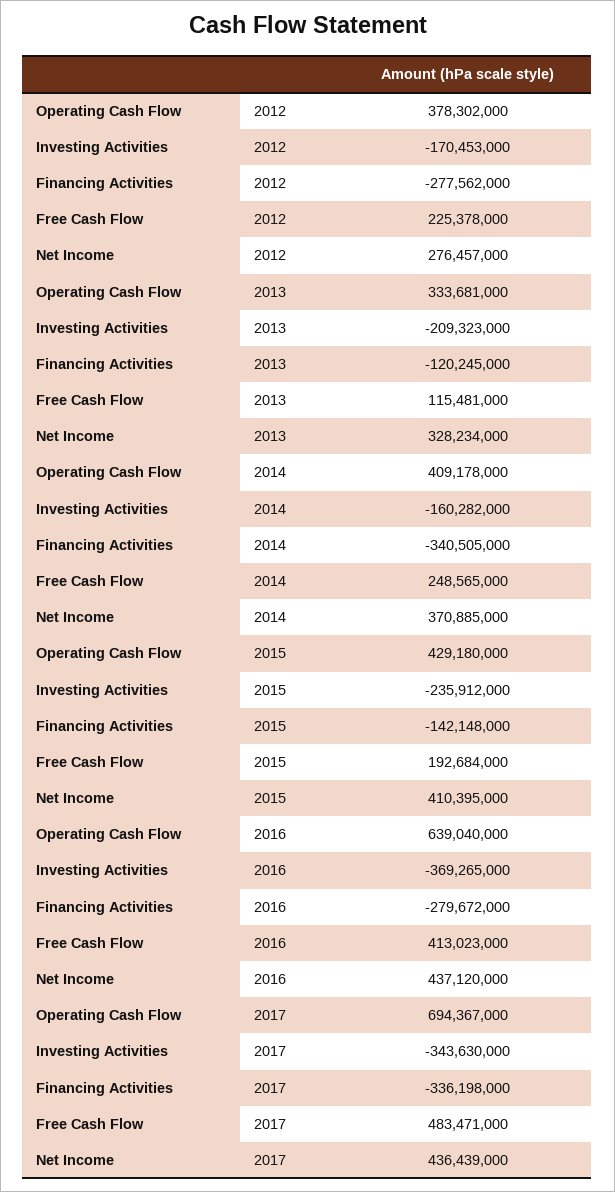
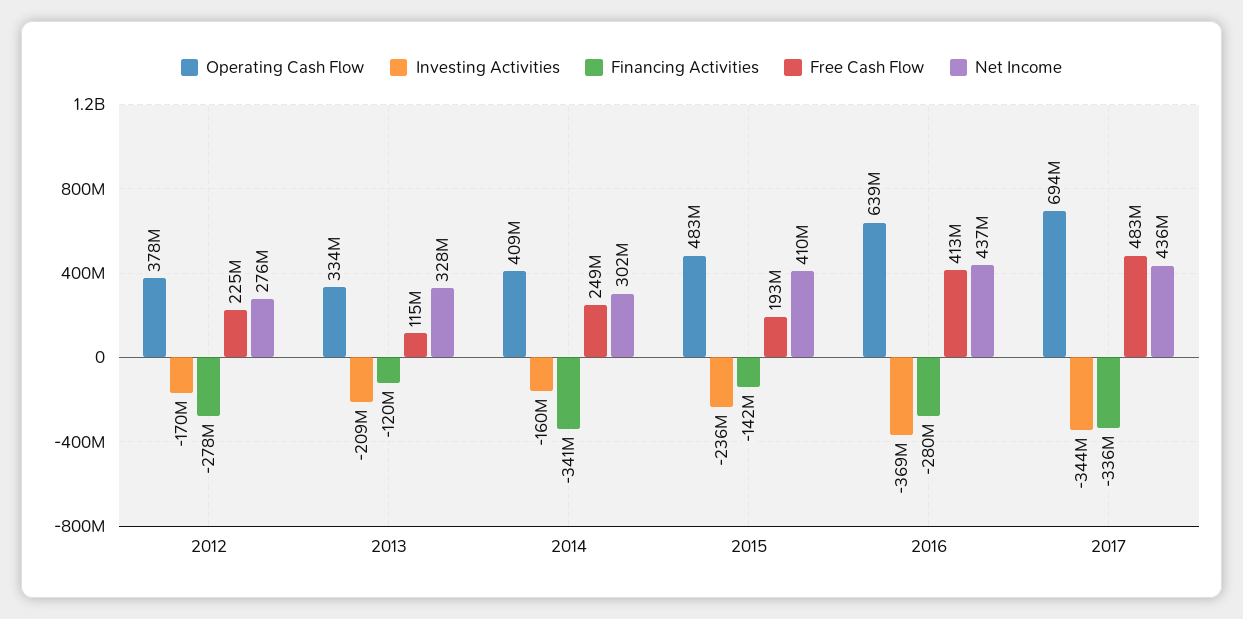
Net Income, 2014: 370885000 -> 302000000
Operating Cash Flow, 2015: 429180000 -> 483000000

